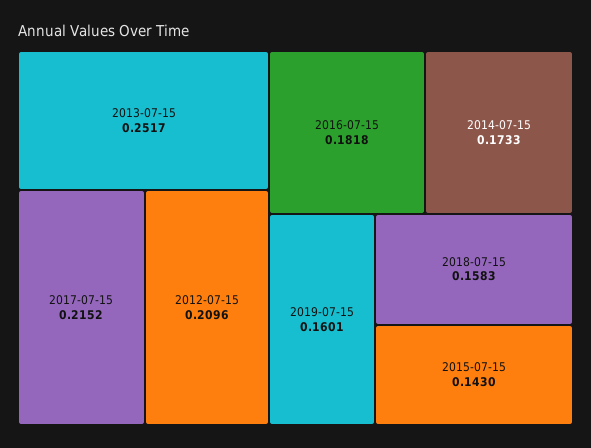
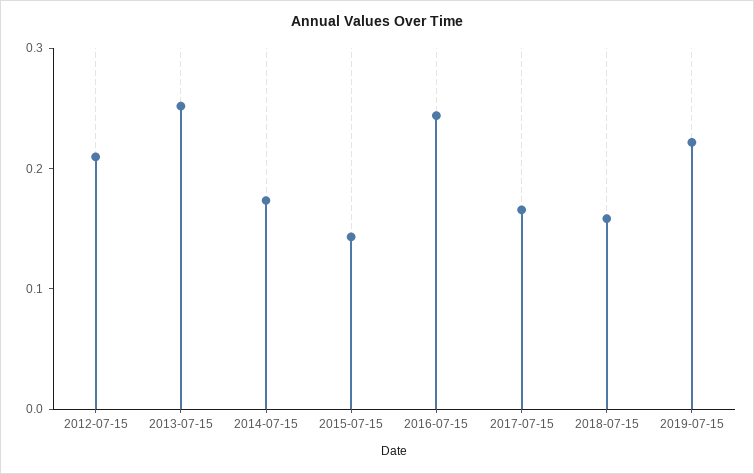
2017-07-15: 0.2152 -> 0.16
2016-07-15: 0.1818 -> 0.24
2019-07-15: 0.1601 -> 0.22

